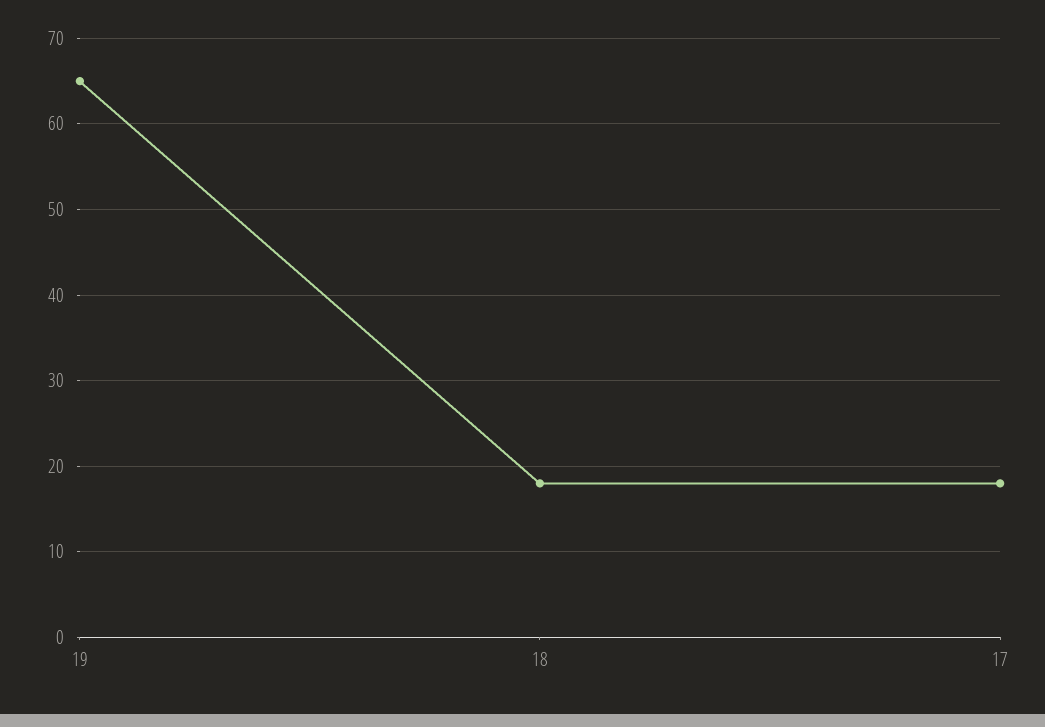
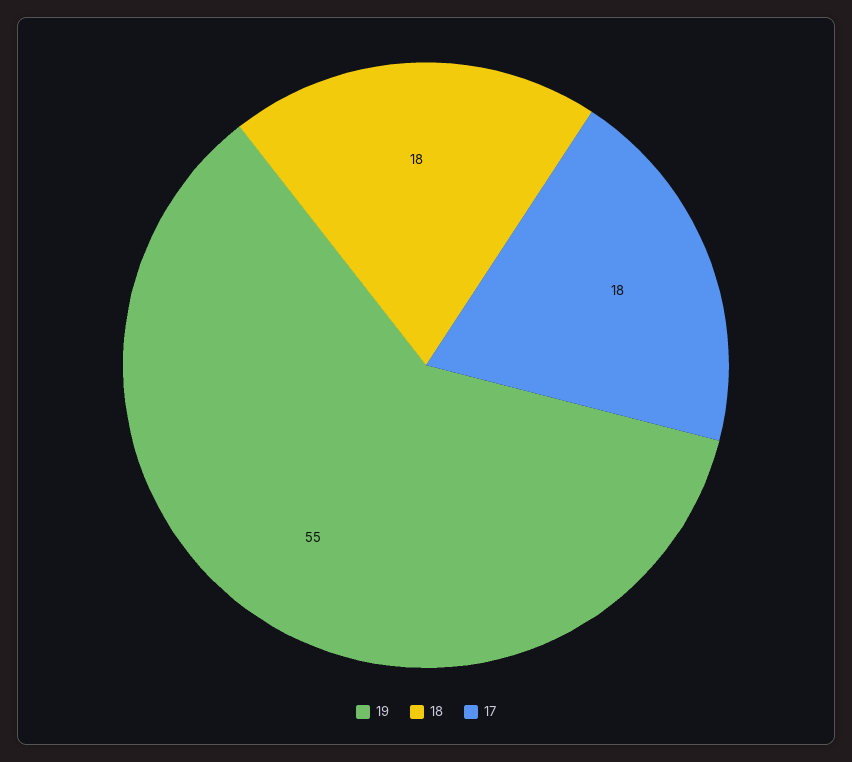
19: 65 -> 55

